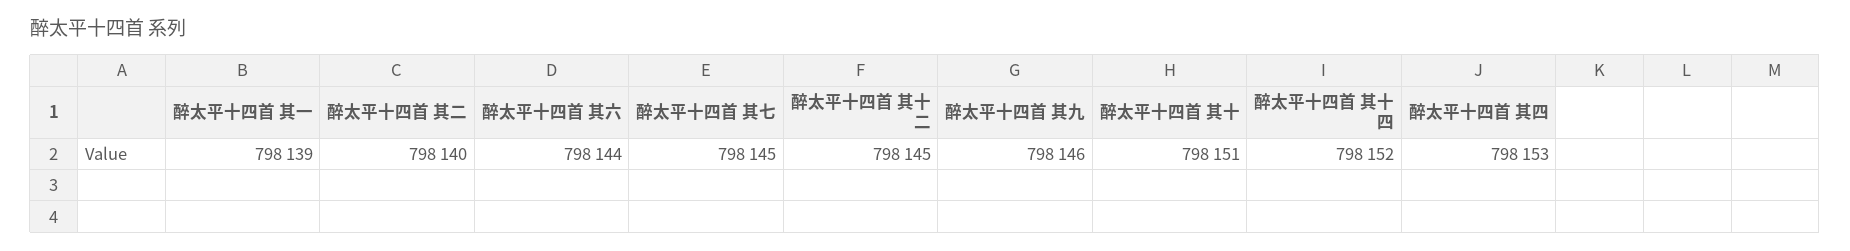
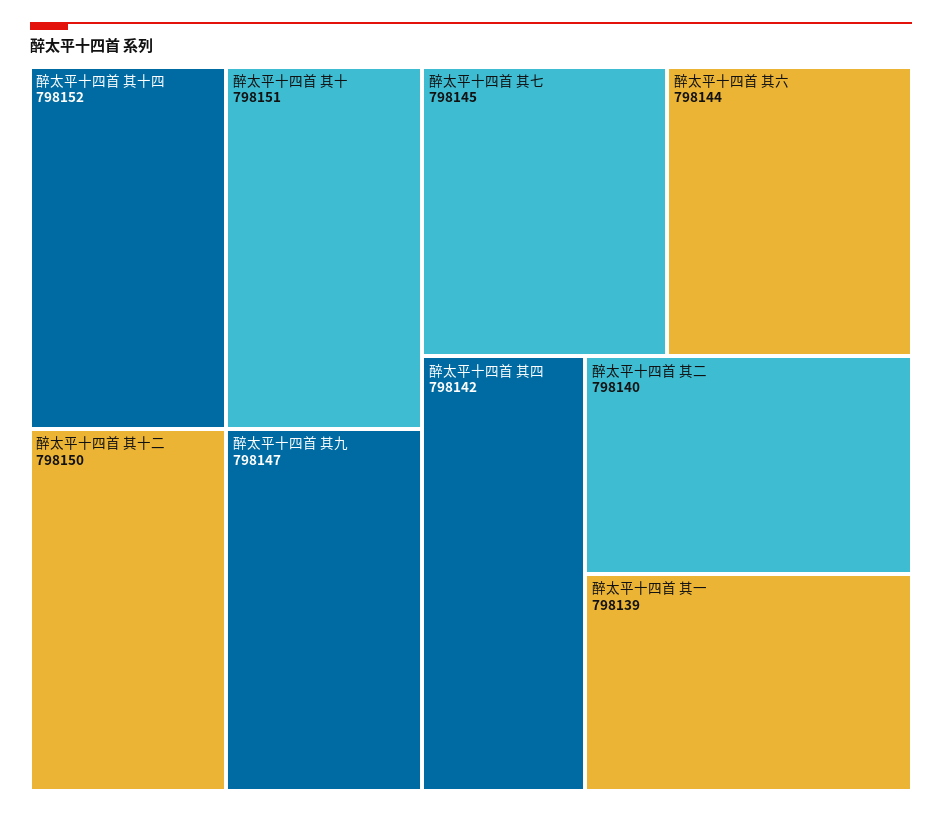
醉太平十四首 其十二: 798145 -> 798150
醉太平十四首 其九: 798146 -> 798147
醉太平十四首 其四: 798153 -> 798142

